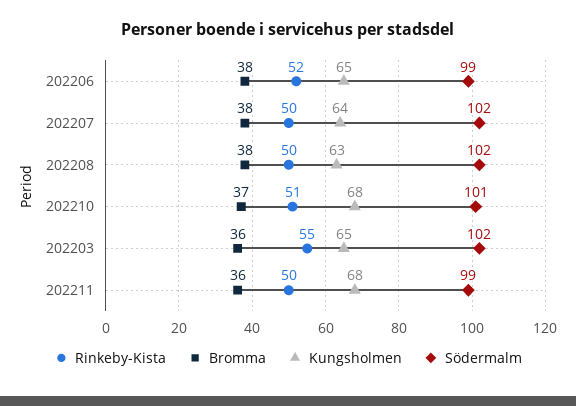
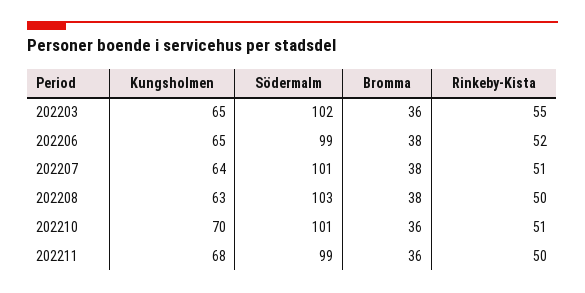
Rinkeby-Kista, 202207: 50 -> 51
Södermalm, 202207: 102 -> 101
Södermalm, 202208: 102 -> 103
Bromma, 202210: 37 -> 36
Kungsholmen, 202210: 68 -> 70

